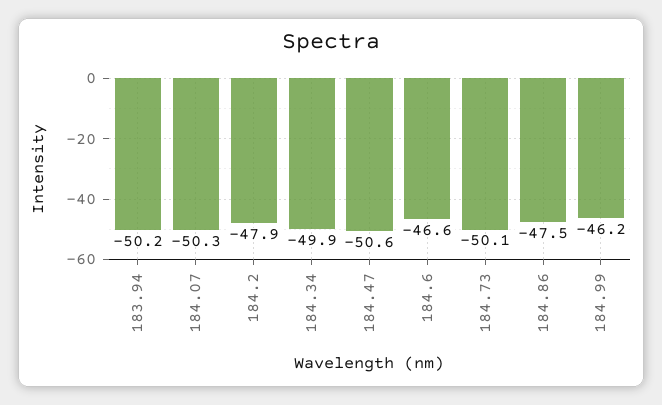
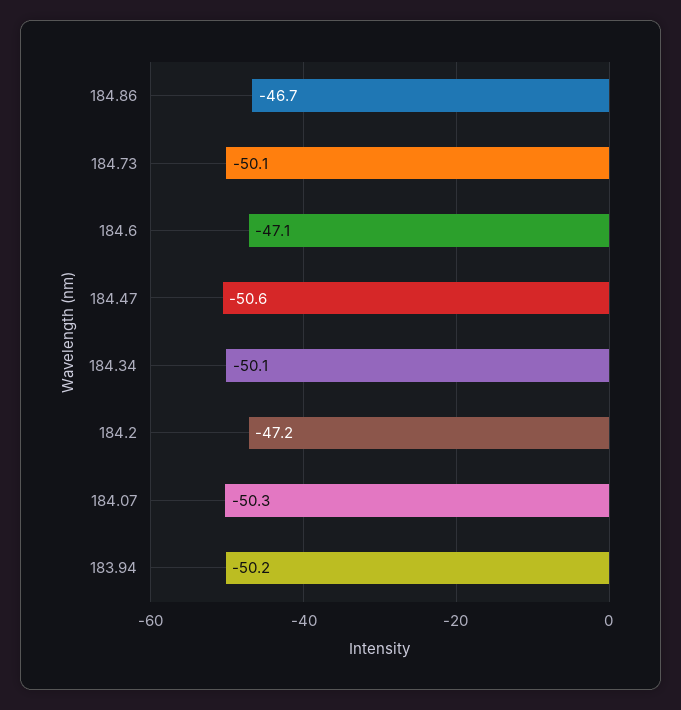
184.2: -47.9 -> -47.2
184.34: -49.9 -> -50.1
184.6: -46.6 -> -47.1
184.86: -47.5 -> -46.7
184.99: -46.2 -> none

